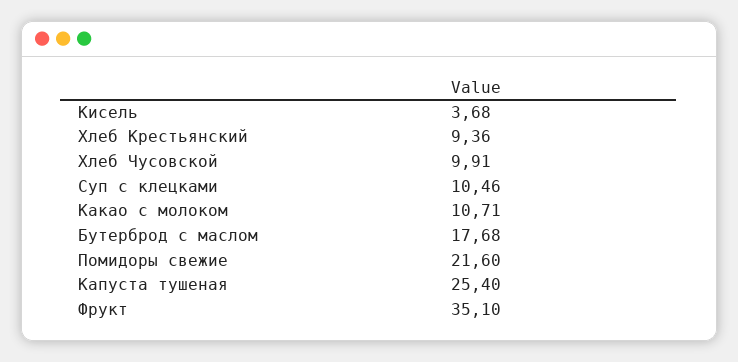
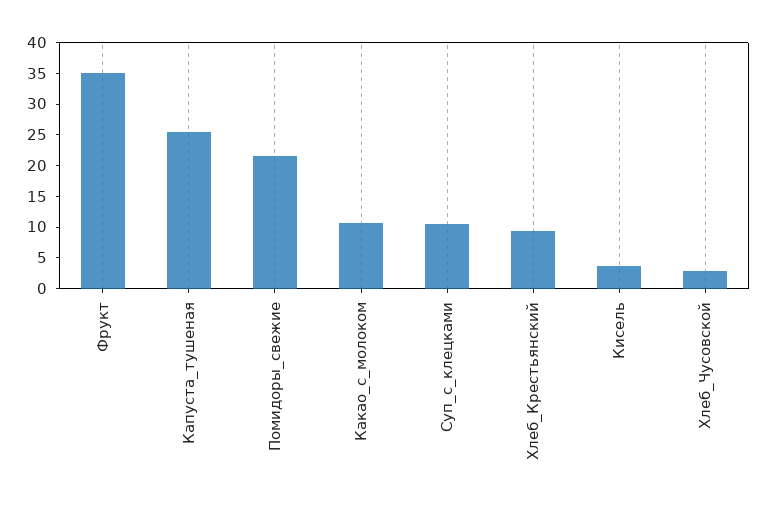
Хлеб Чусовской: 9.91 -> 2.5
Бутерброд с маслом: 17.68 -> none

